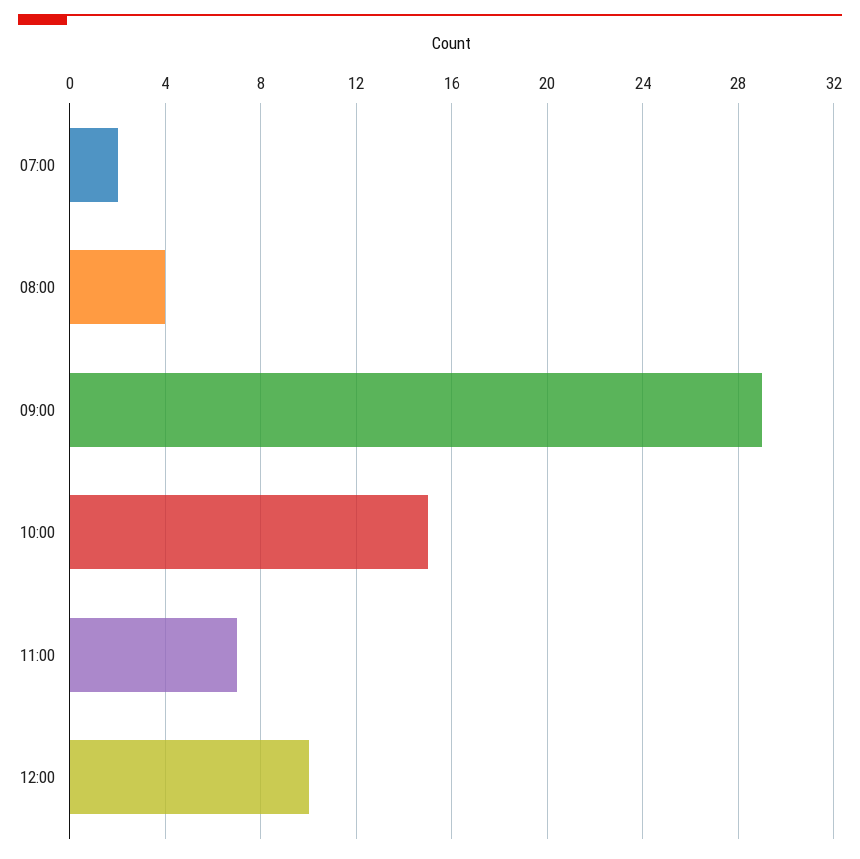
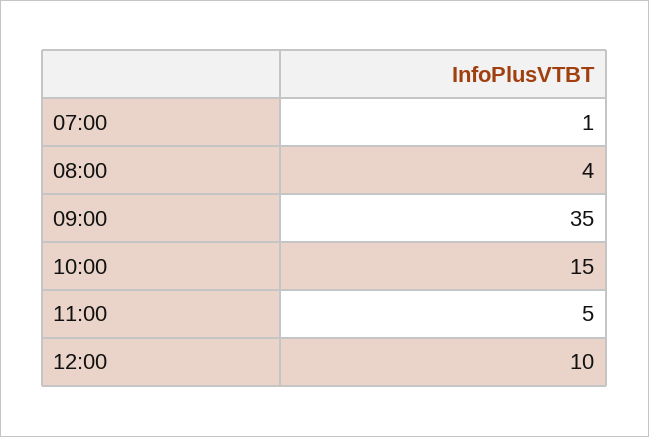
07:00: 2 -> 1
09:00: 29 -> 35
11:00: 7 -> 5

